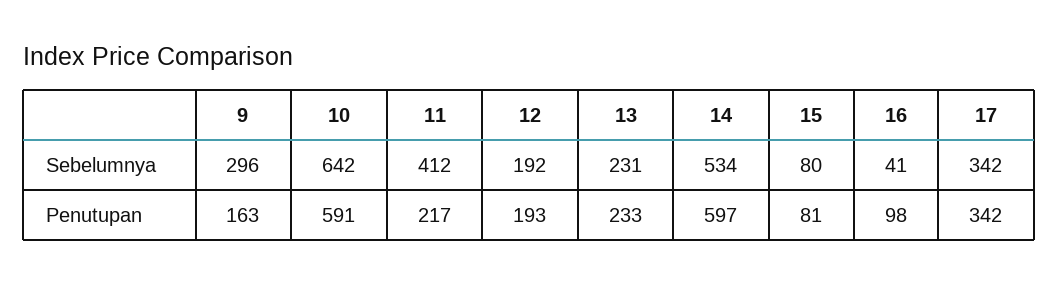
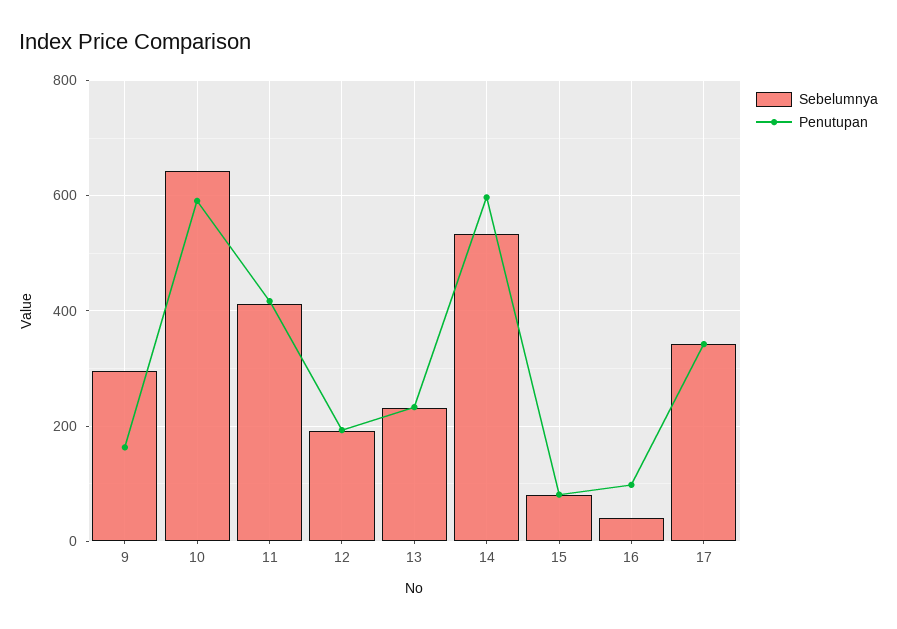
Penutupan, 11: 217 -> 420

